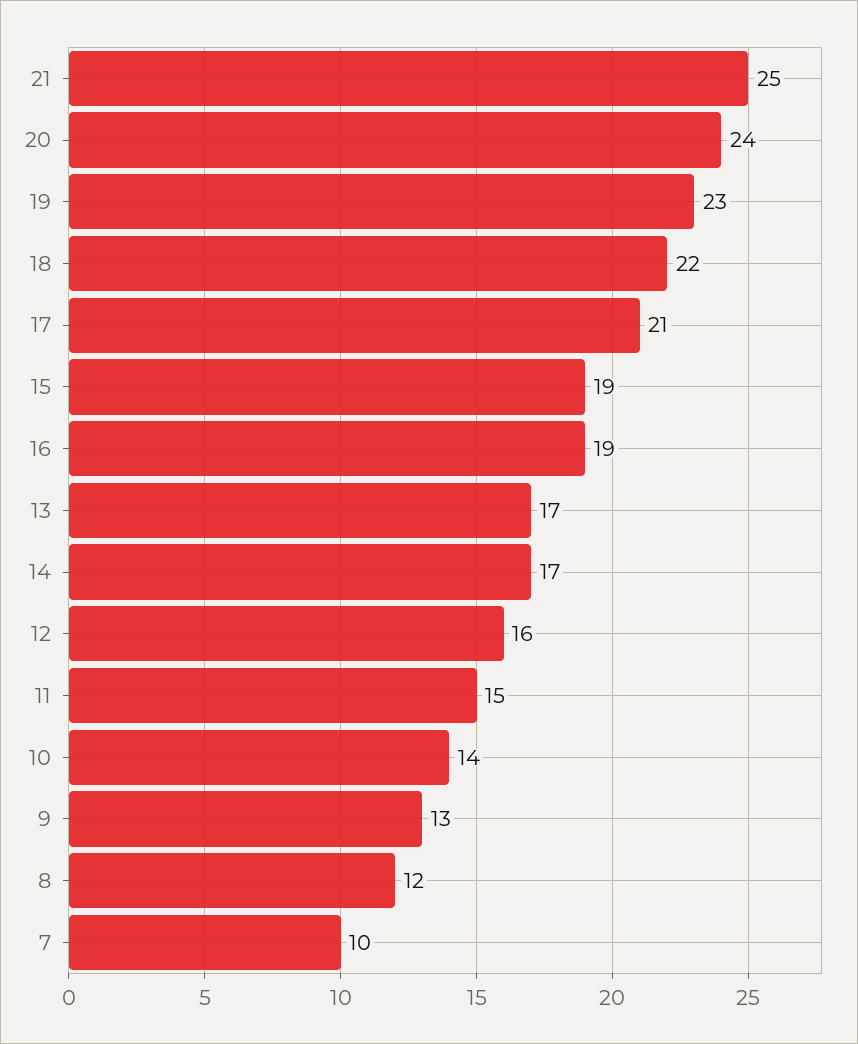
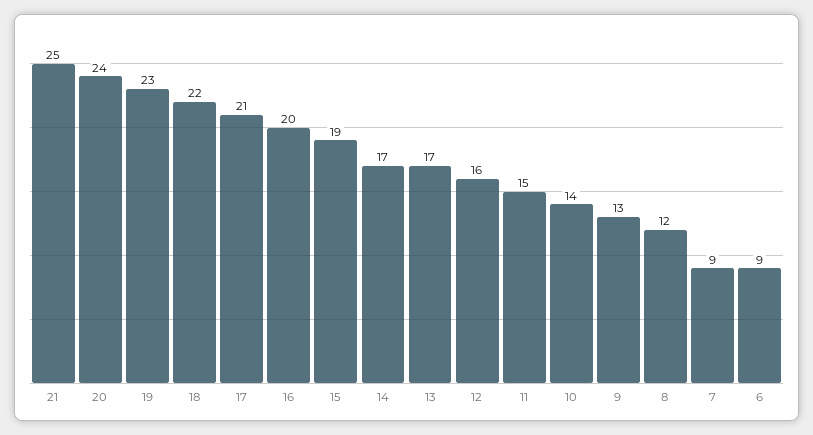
16: 19 -> 20
7: 10 -> 9
6: none -> 9

